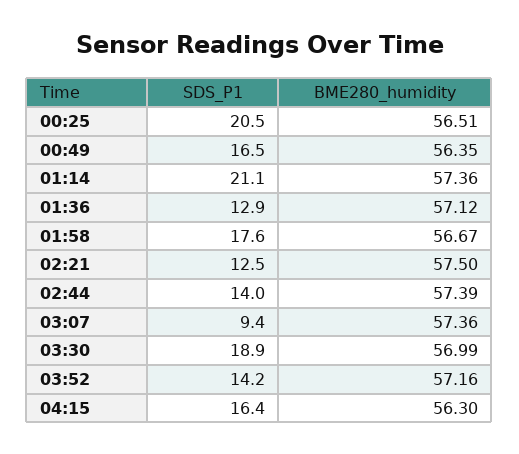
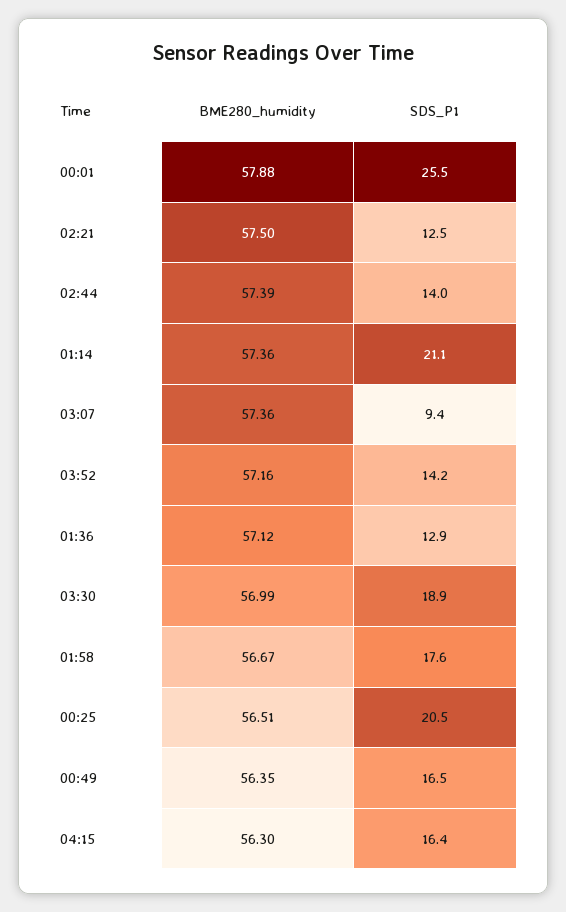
BME280_humidity, 00:01: none -> 57.88
SDS_P1, 00:01: none -> 25.5

